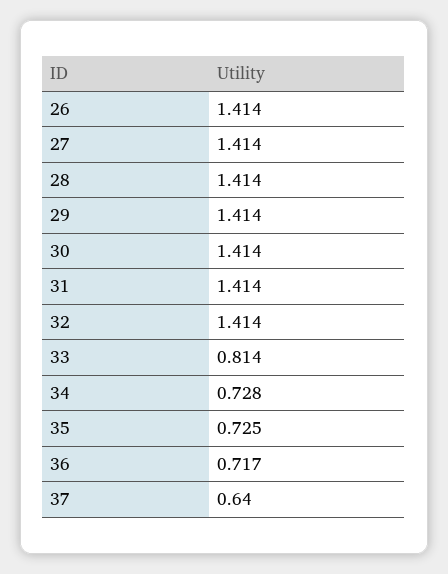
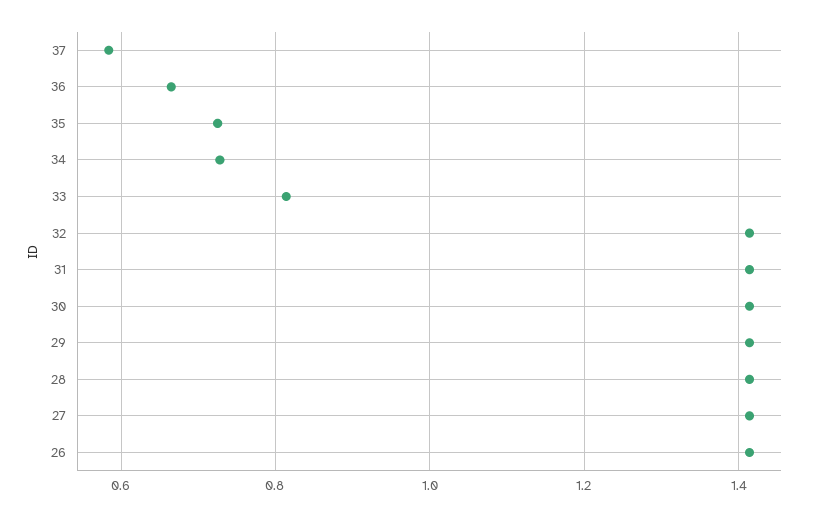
36: 0.717 -> 0.66
37: 0.64 -> 0.58

